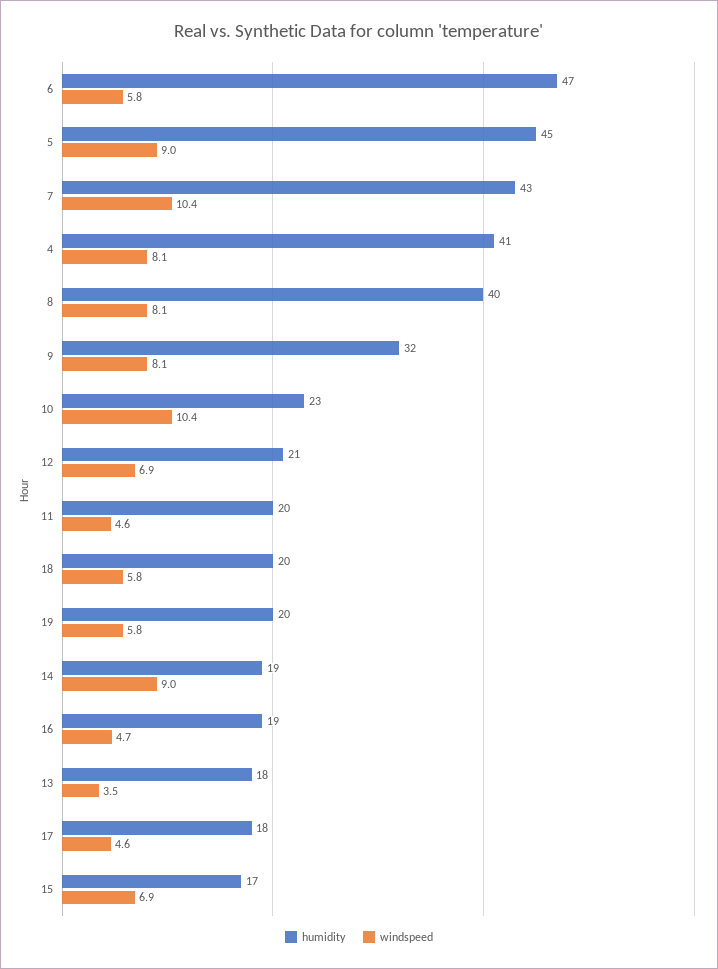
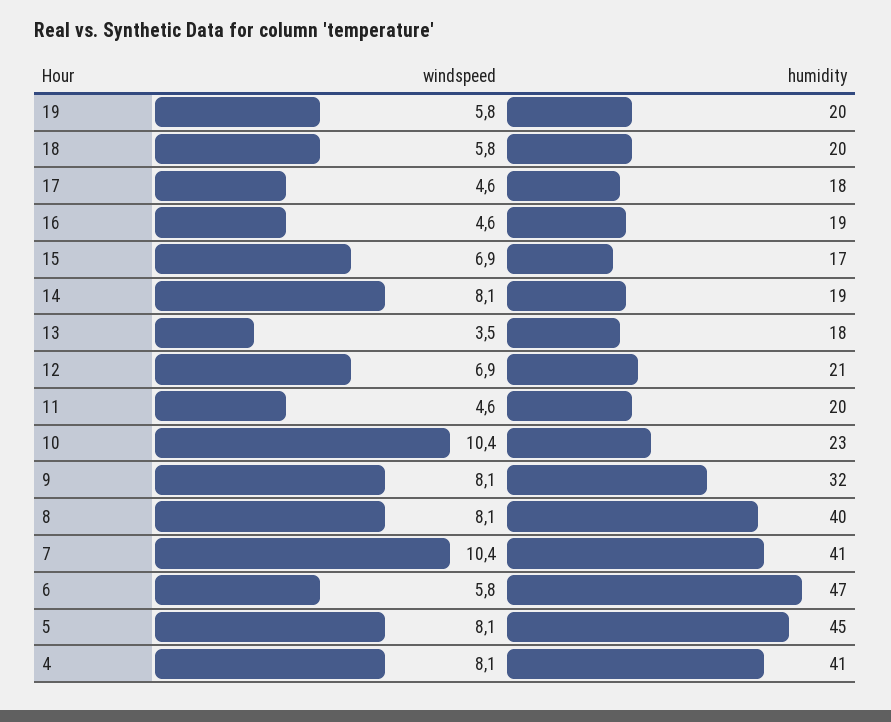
windspeed, 5: 9 -> 8.1
humidity, 7: 43 -> 41
windspeed, 14: 9 -> 8.1
windspeed, 16: 4.7 -> 4.6

